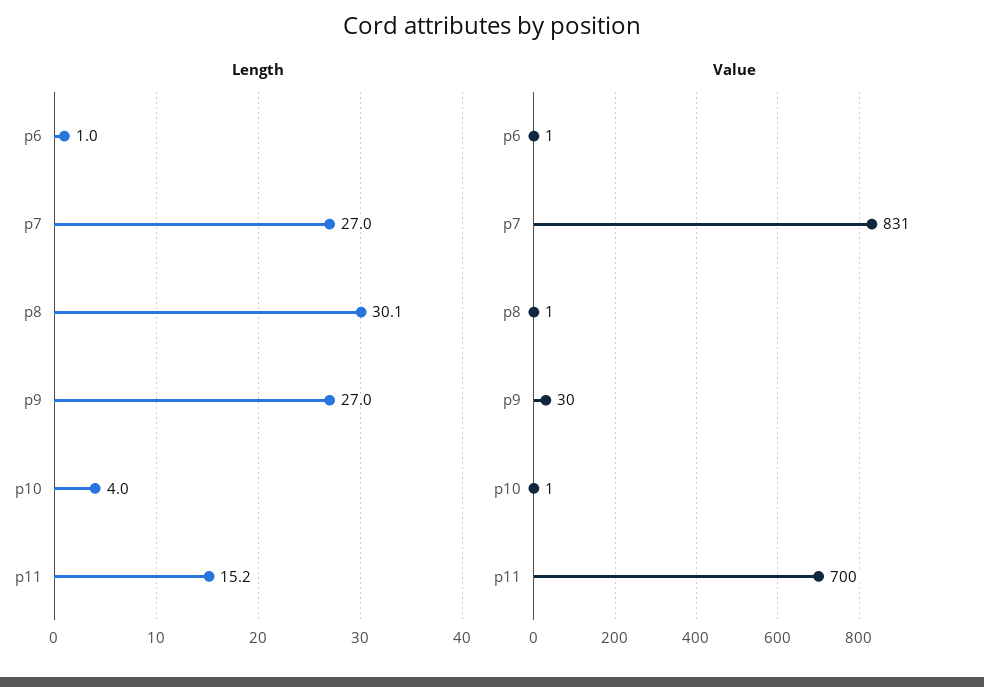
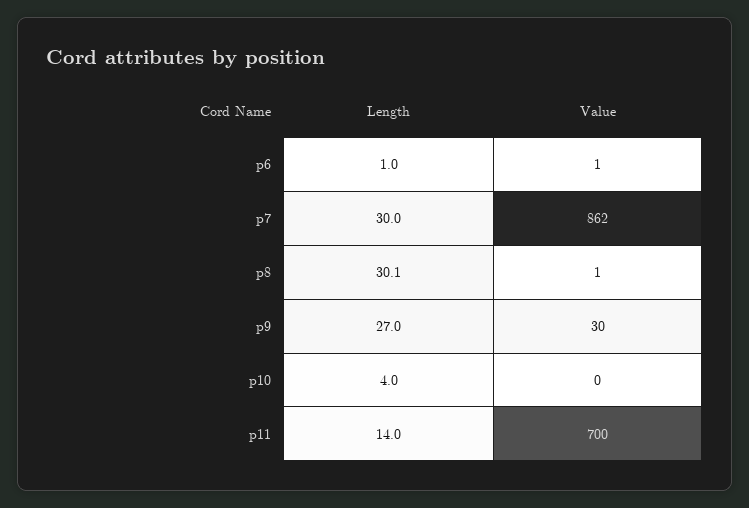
Length, p7: 27 -> 30
Length, p11: 15.2 -> 14
Value, p7: 831 -> 862
Value, p10: 1 -> 0

